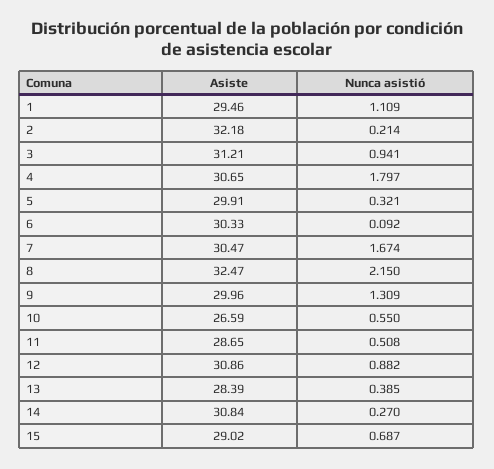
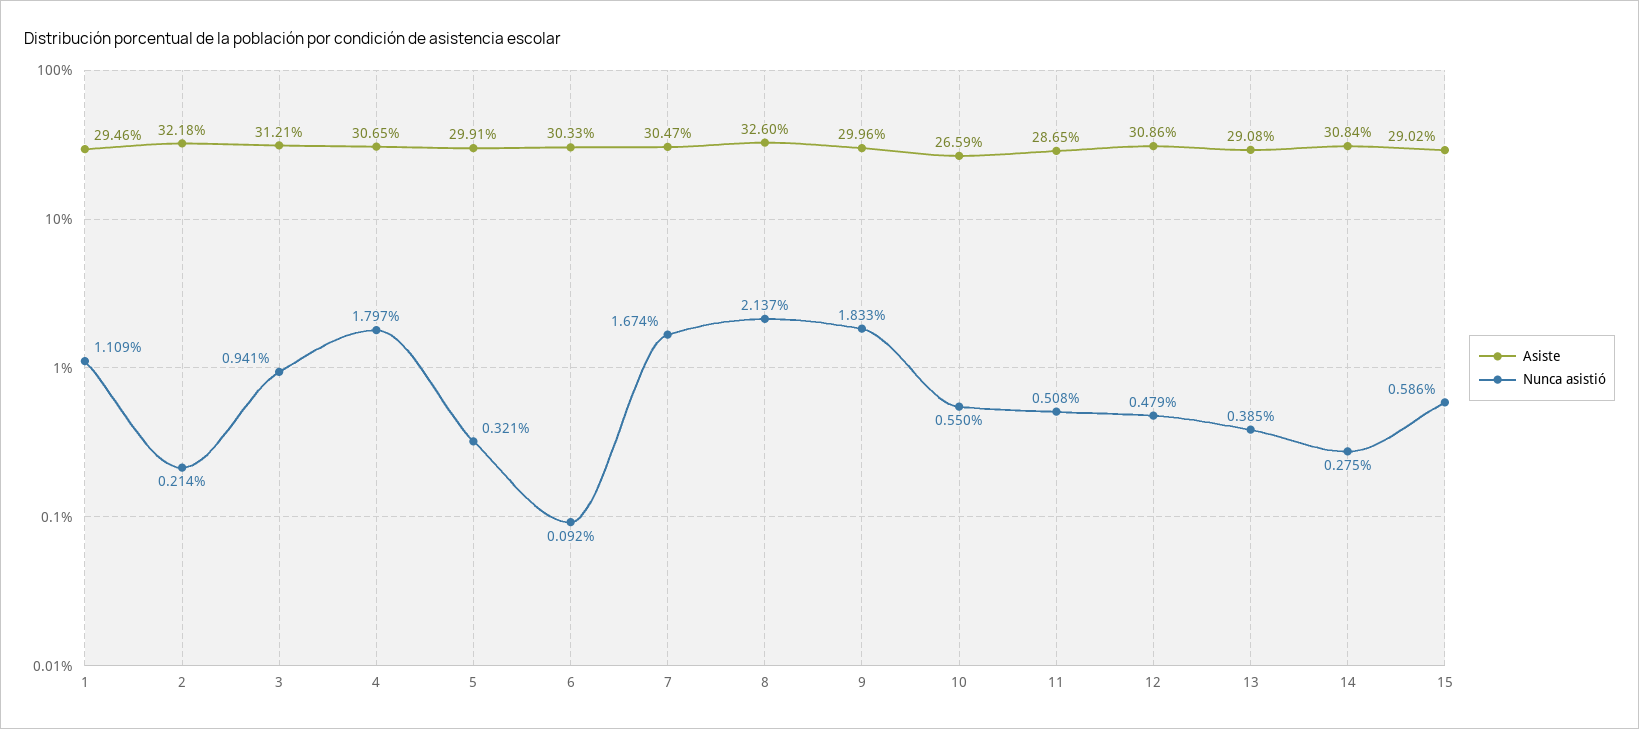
Asiste, 8: 32.47 -> 32.6
Nunca asistió, 8: 2.15 -> 2.137
Nunca asistió, 9: 1.309 -> 1.833
Nunca asistió, 12: 0.882 -> 0.479
Asiste, 13: 28.39 -> 29.08
Nunca asistió, 14: 0.27 -> 0.275
Nunca asistió, 15: 0.687 -> 0.586

